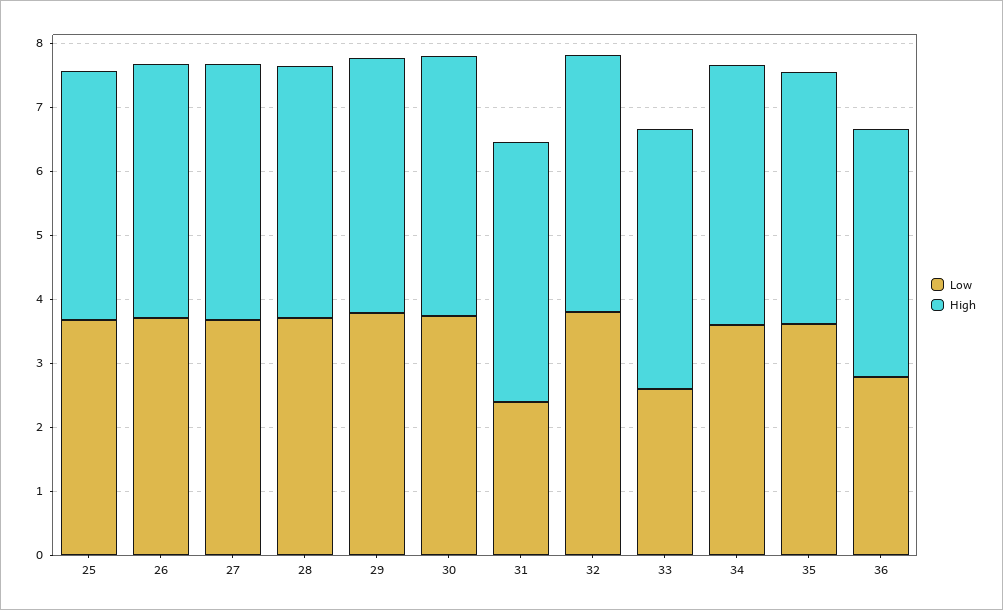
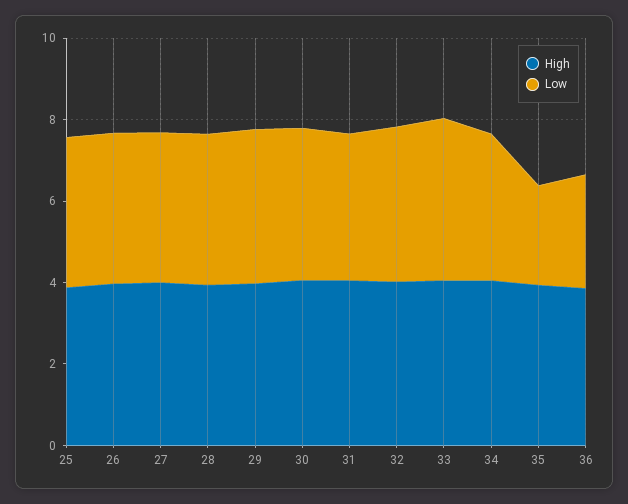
Low, 31: 2.4 -> 3.5
Low, 33: 2.6 -> 4
Low, 35: 3.6 -> 2.5

